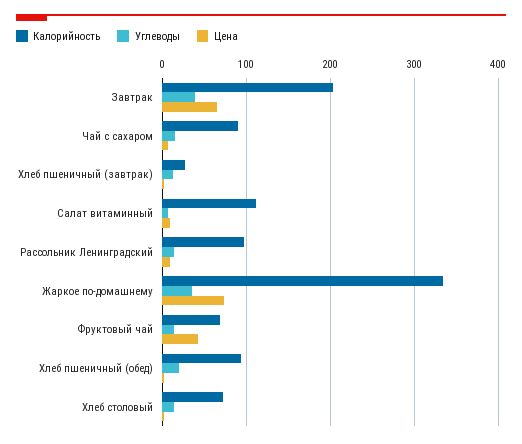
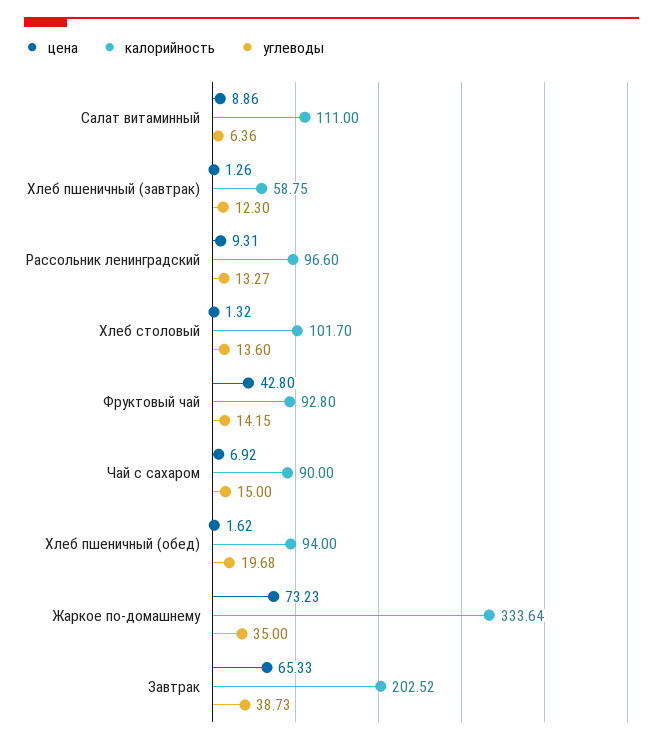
Калорийность, Хлеб пшеничный (завтрак): 30 -> 58.75
Калорийность, Фруктовый чай: 70 -> 92.8
Калорийность, Хлеб столовый: 70 -> 101.7

